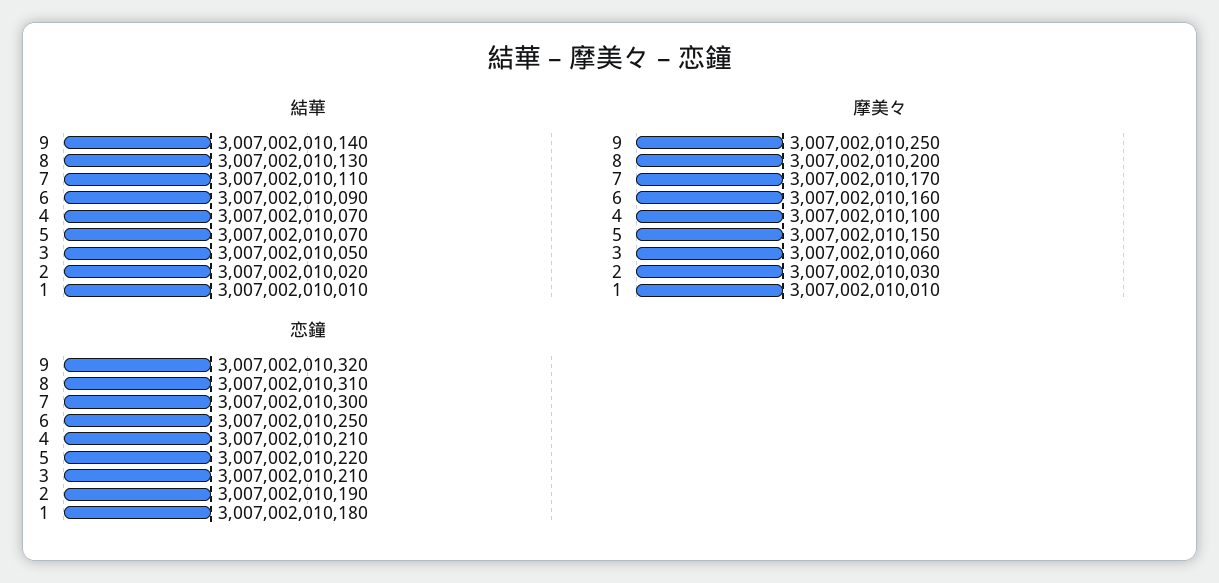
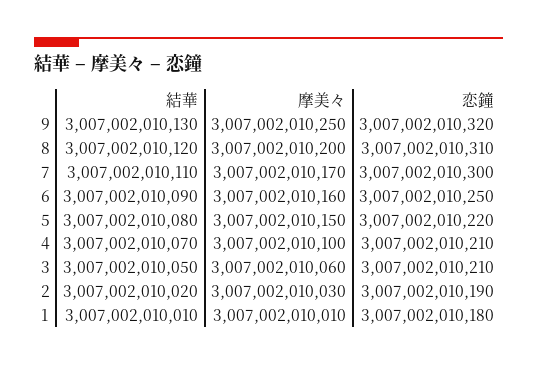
結華, 9: 3007002010140 -> 3007002010130
結華, 8: 3007002010130 -> 3007002010120
結華, 5: 3007002010070 -> 3007002010080

